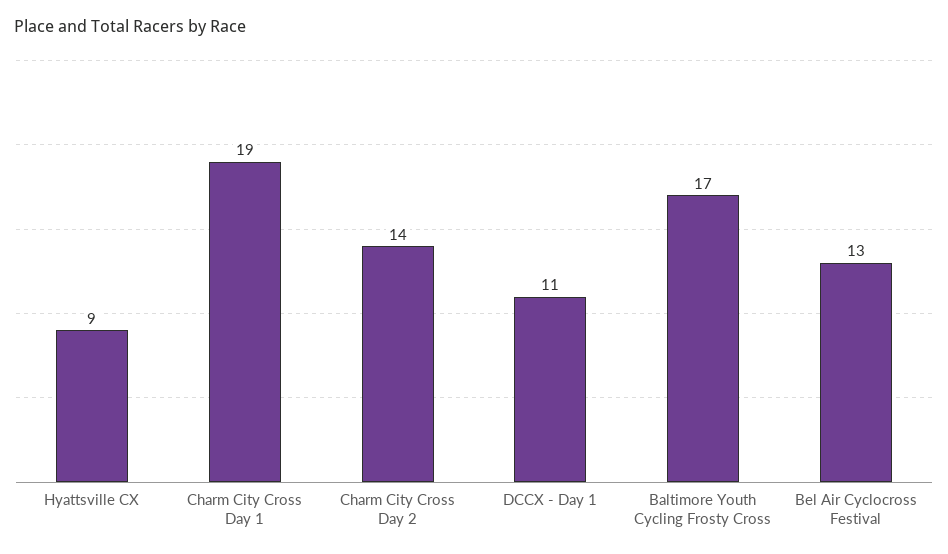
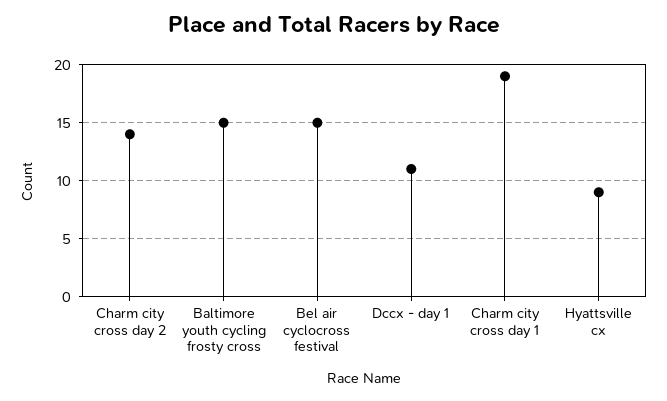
Baltimore Youth Cycling Frosty Cross: 17 -> 15
Bel Air Cyclocross Festival: 13 -> 15

